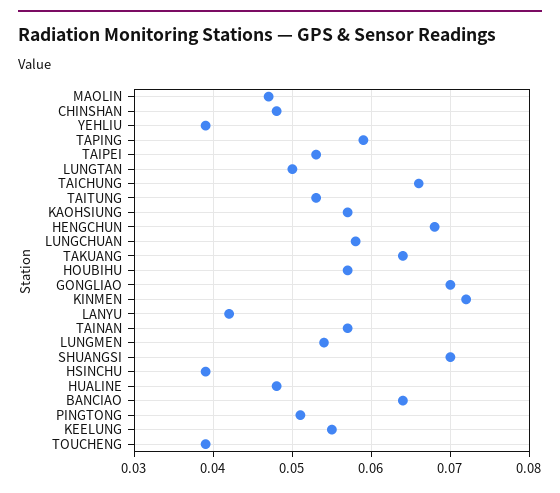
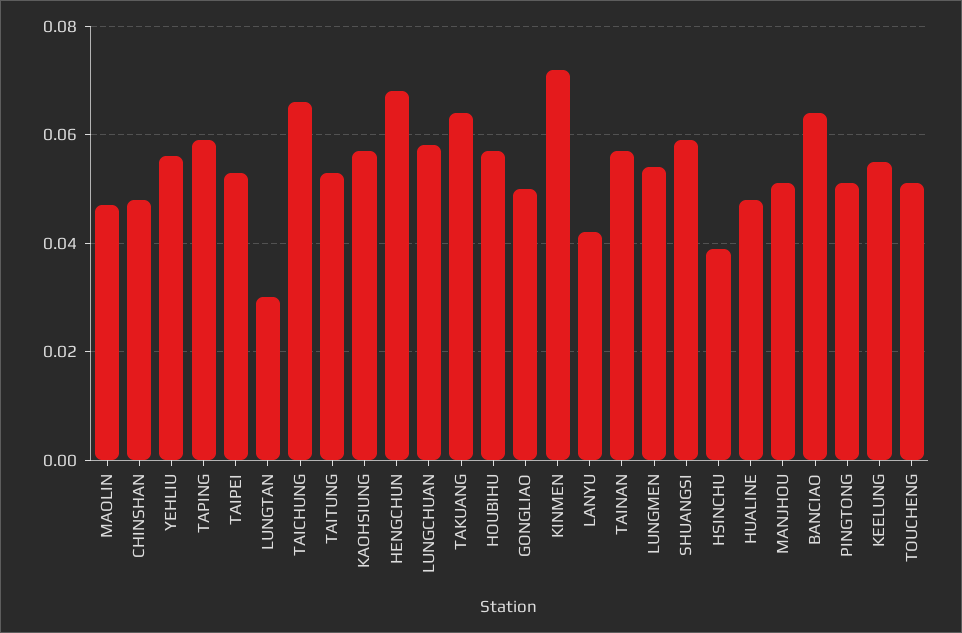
YEHLIU: 0.039 -> 0.055
LUNGTAN: 0.05 -> 0.03
GONGLIAO: 0.07 -> 0.05
SHUANGSI: 0.07 -> 0.06
TOUCHENG: 0.039 -> 0.05
MANJHOU: none -> 0.05

